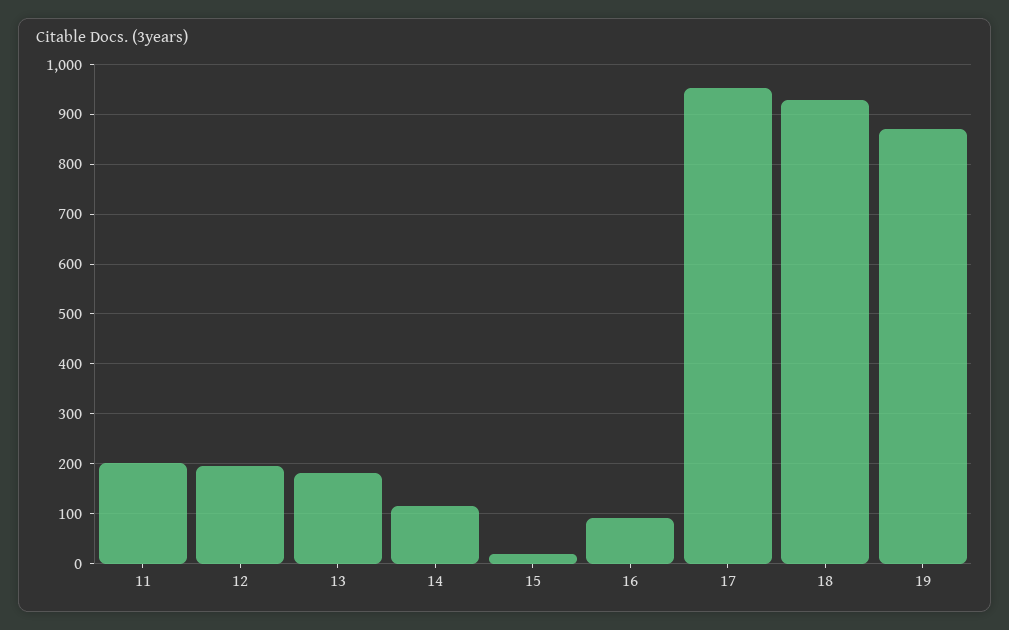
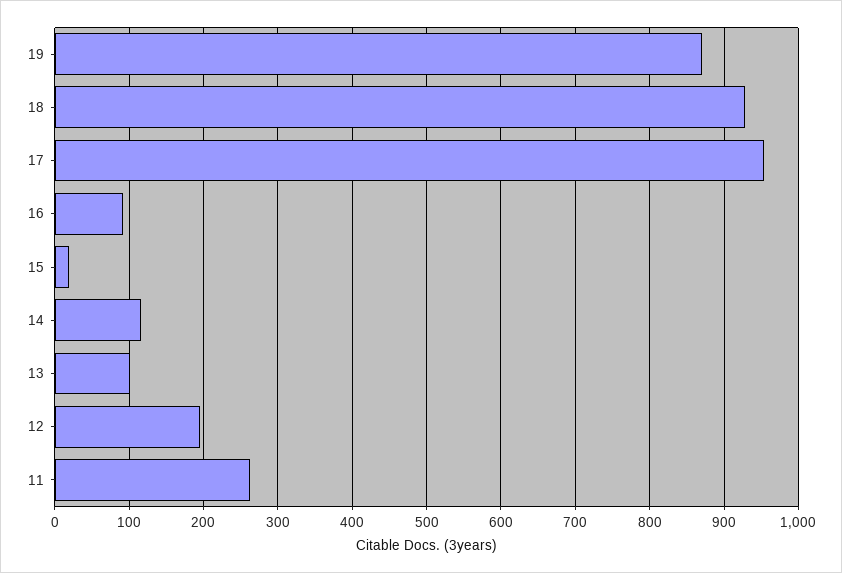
11: 200 -> 260
13: 180 -> 100

